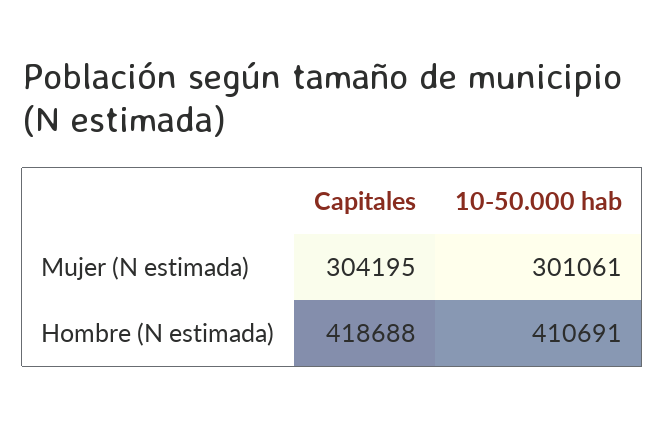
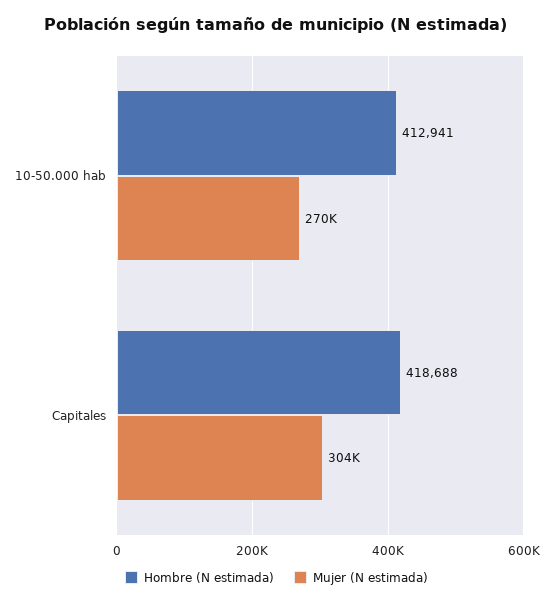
Mujer (N estimada), 10-50.000 hab: 301061 -> 270000
Hombre (N estimada), 10-50.000 hab: 410691 -> 412941

